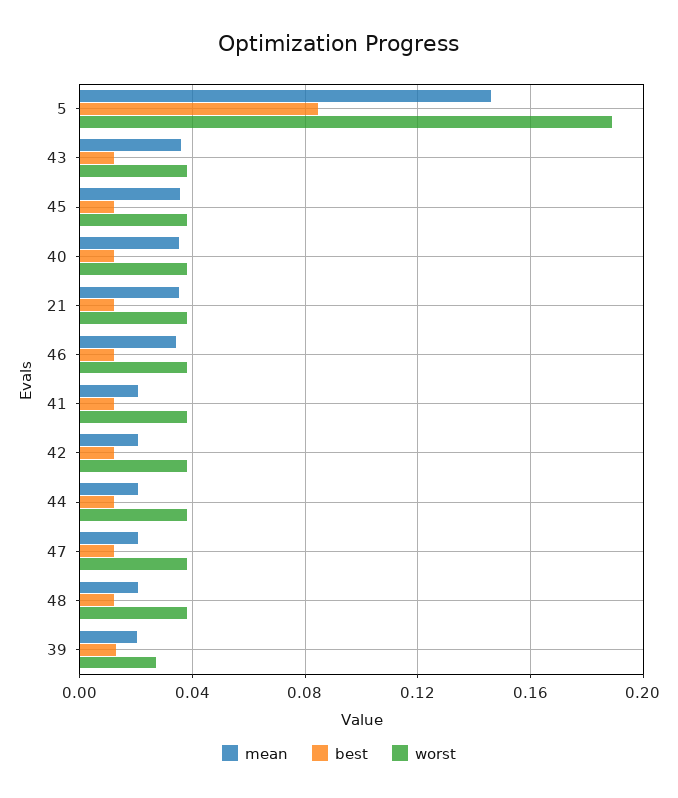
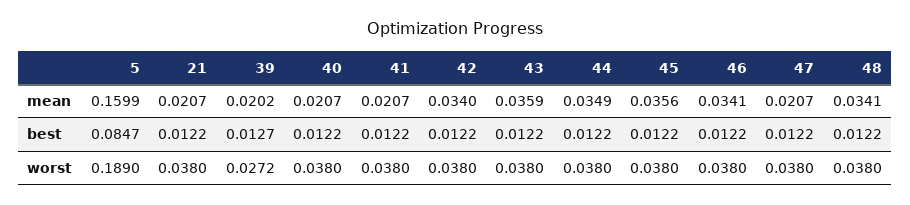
mean, 5: 0.145 -> 0.1599
mean, 40: 0.035 -> 0.0207
mean, 21: 0.035 -> 0.0207
mean, 42: 0.02 -> 0.034
mean, 44: 0.02 -> 0.0349
mean, 48: 0.02 -> 0.0341

